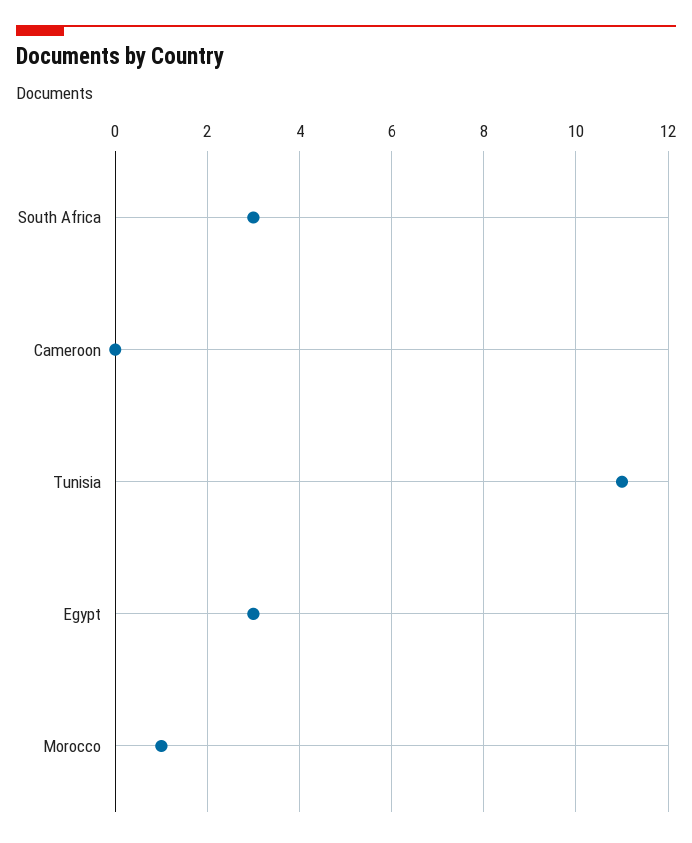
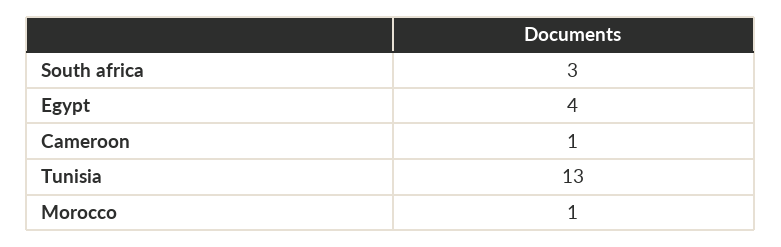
Cameroon: 0 -> 1
Tunisia: 11 -> 13
Egypt: 3 -> 4

